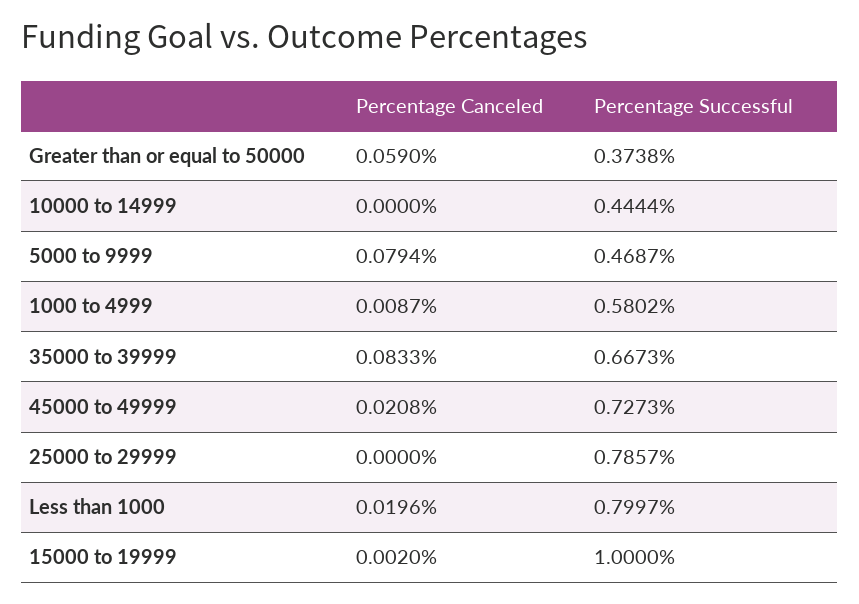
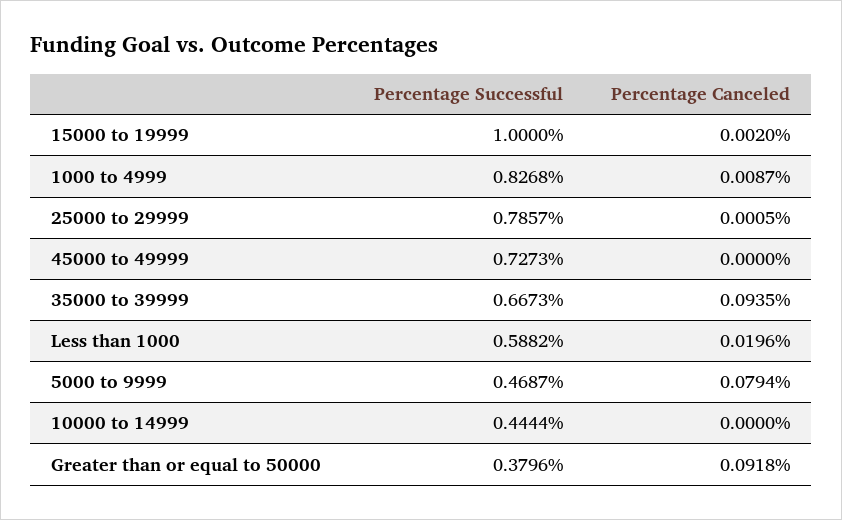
Percentage Canceled, Greater than or equal to 50000: 0.059 -> 0.0918
Percentage Successful, Greater than or equal to 50000: 0.3738 -> 0.3796
Percentage Successful, 1000 to 4999: 0.5802 -> 0.8268
Percentage Canceled, 35000 to 39999: 0.0833 -> 0.0935
Percentage Canceled, 45000 to 49999: 0.0208 -> 0
Percentage Canceled, 25000 to 29999: 0 -> 0.0005
Percentage Successful, Less than 1000: 0.7997 -> 0.5882

